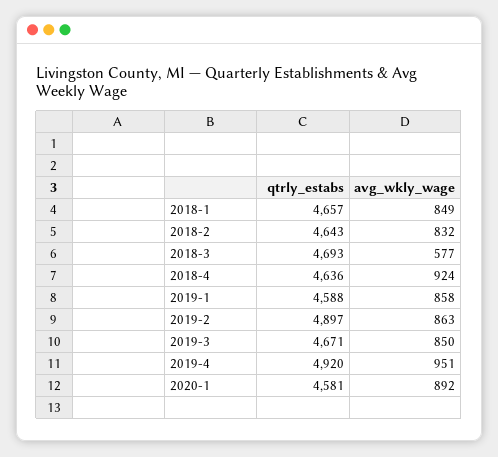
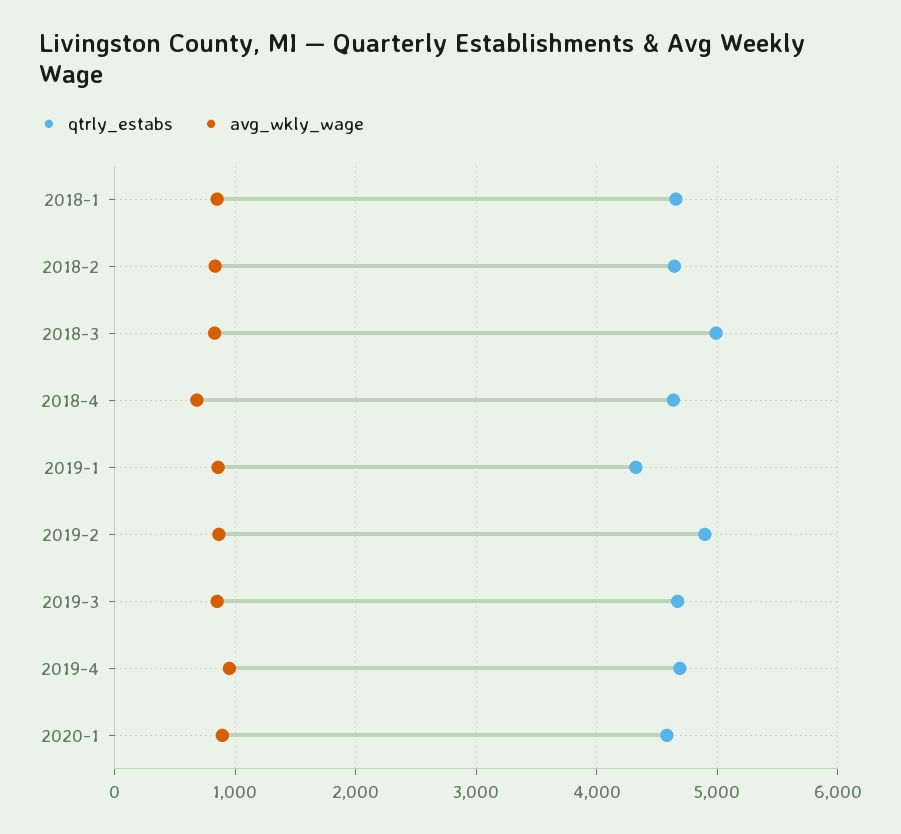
qtrly_estabs, 2018-3: 4693 -> 5000
avg_wkly_wage, 2018-3: 577 -> 800
avg_wkly_wage, 2018-4: 924 -> 700
qtrly_estabs, 2019-1: 4588 -> 4300
qtrly_estabs, 2019-4: 4920 -> 4700

